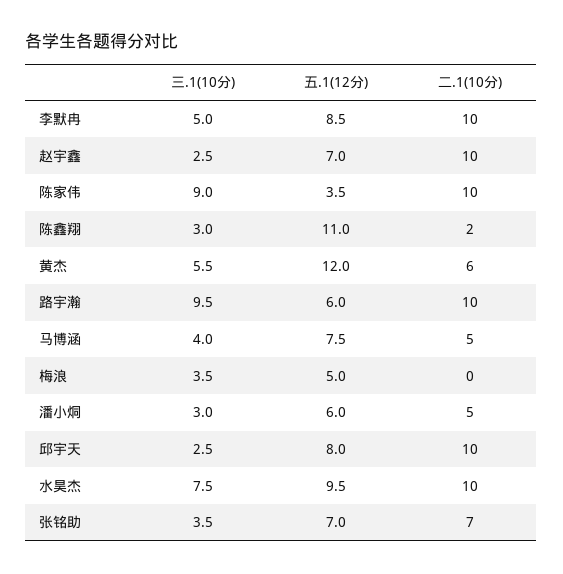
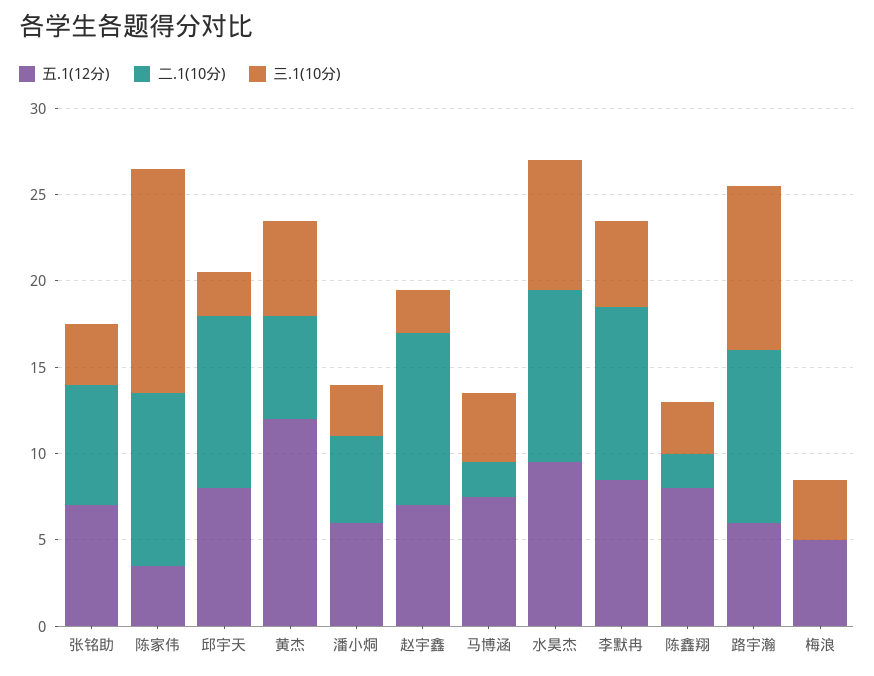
三.1(10分), 陈家伟: 9 -> 13
五.1(12分), 陈鑫翔: 11 -> 8
二.1(10分), 马博涵: 5 -> 2

